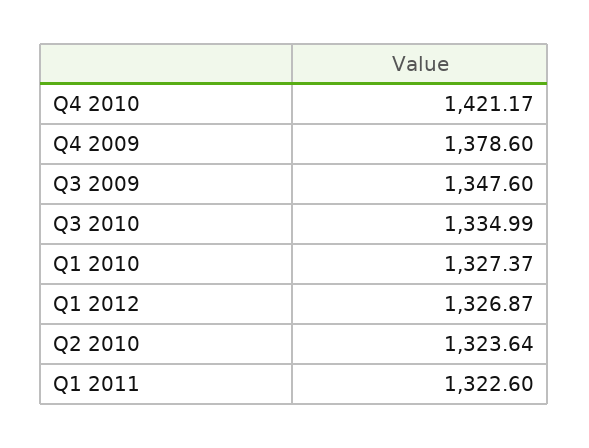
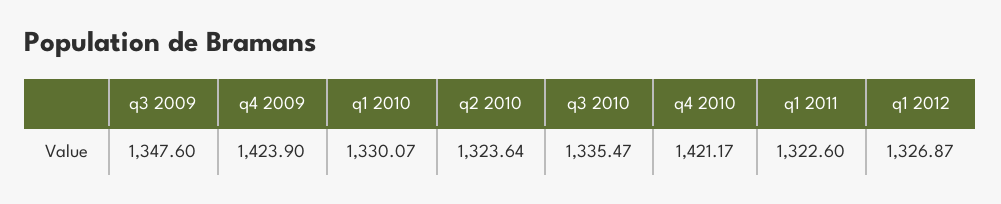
Q4 2009: 1378.6 -> 1423.9
Q3 2010: 1334.99 -> 1335.47
Q1 2010: 1327.37 -> 1330.07

